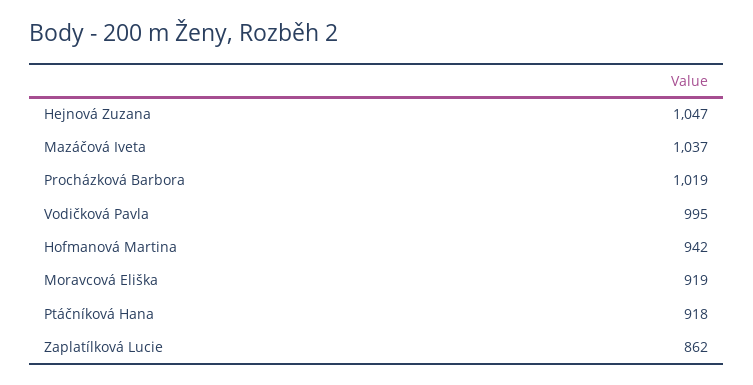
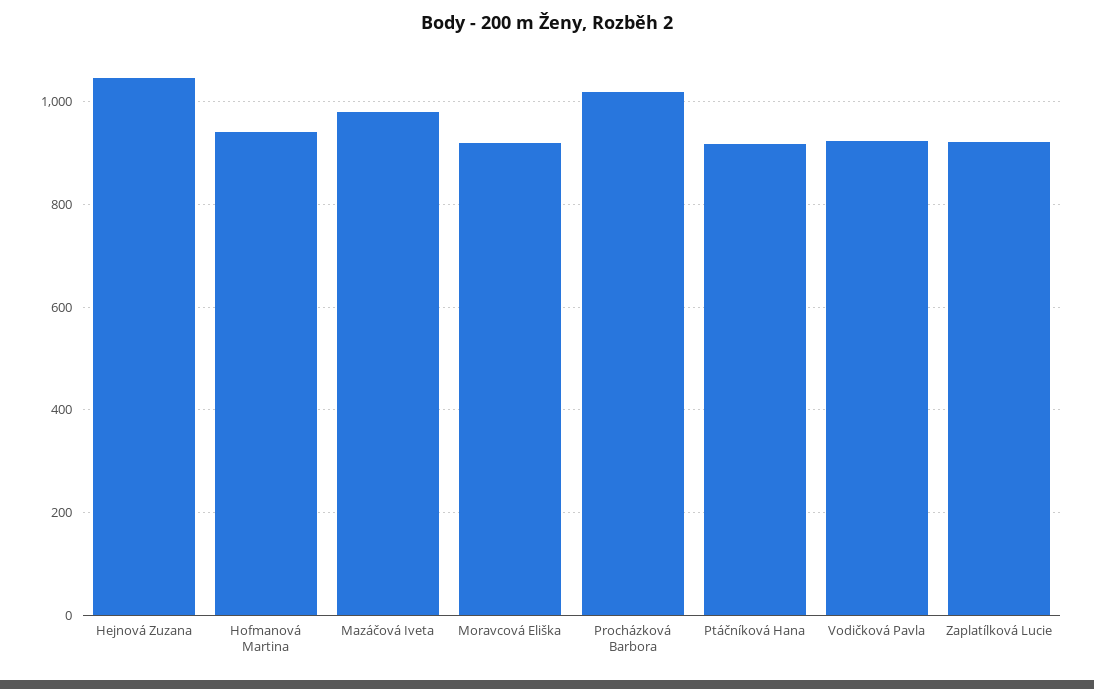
Mazáčová Iveta: 1037 -> 980
Vodičková Pavla: 995 -> 920
Zaplatílková Lucie: 862 -> 920

